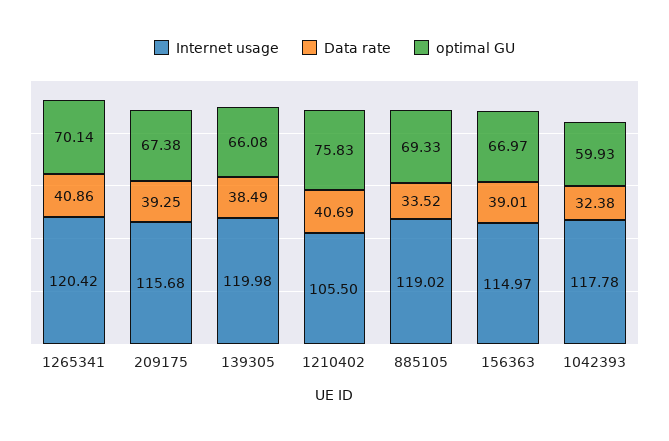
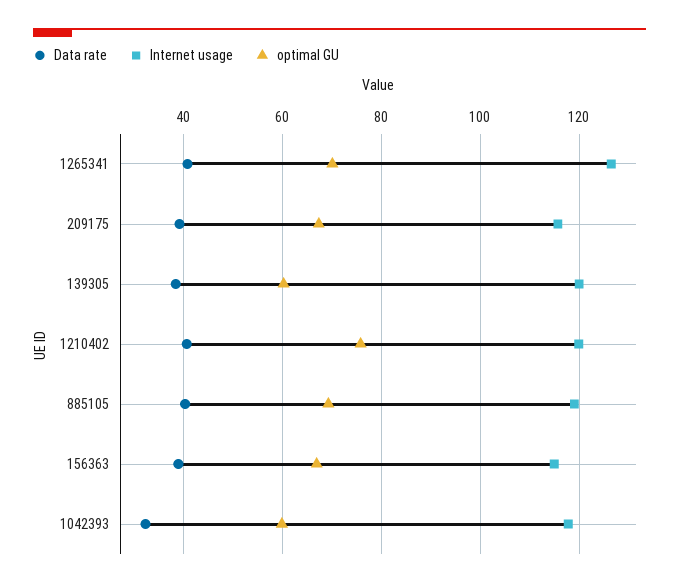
Internet usage, 1265341: 120.42 -> 126
optimal GU, 139305: 66.08 -> 60
Internet usage, 1210402: 105.5 -> 120
Data rate, 885105: 33.52 -> 40

